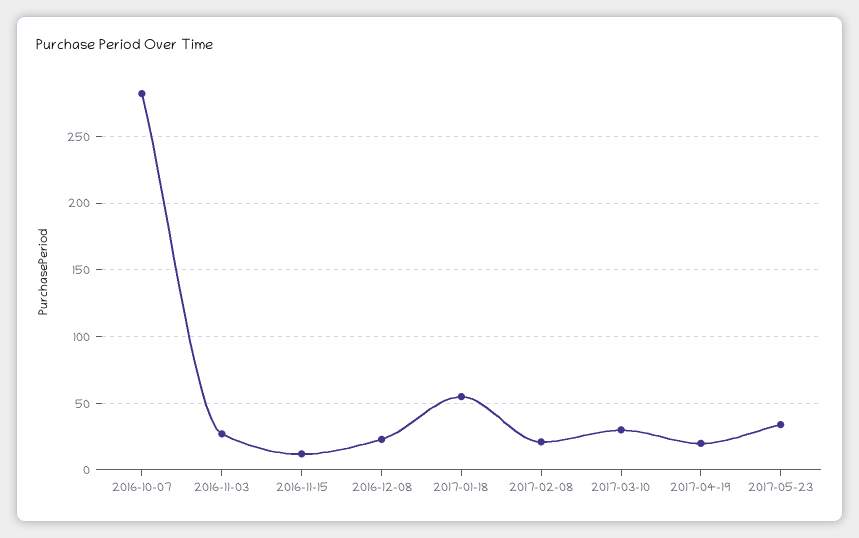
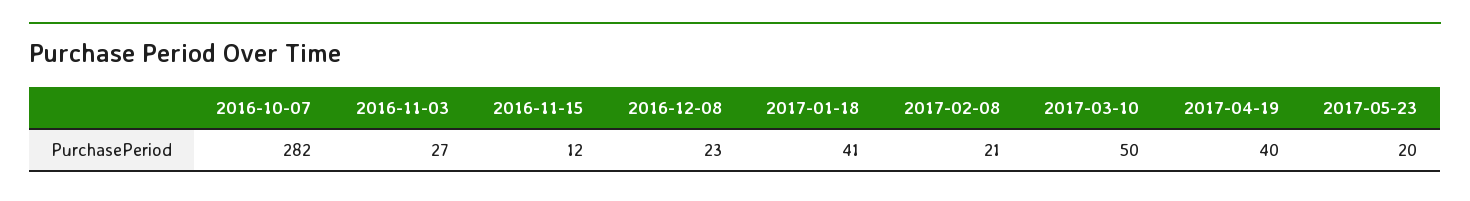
2017-01-18: 55 -> 41
2017-03-10: 30 -> 50
2017-04-19: 20 -> 40
2017-05-23: 35 -> 20

